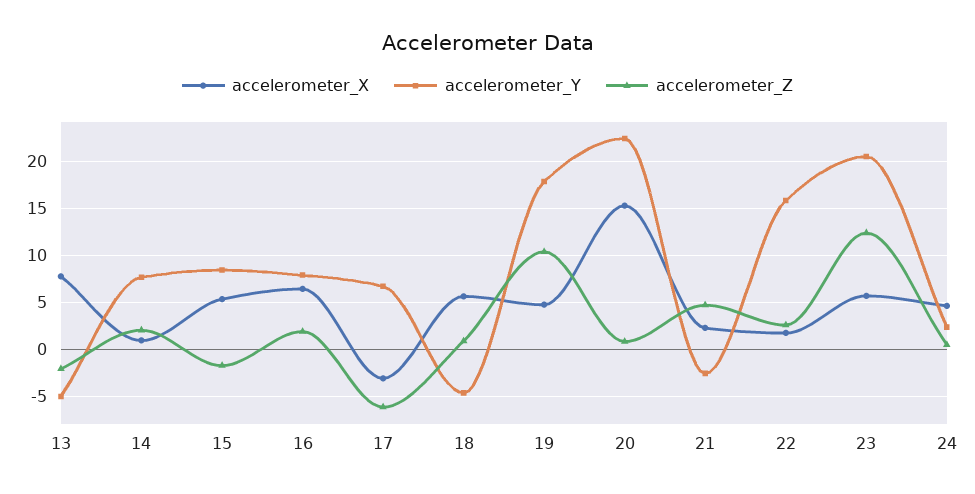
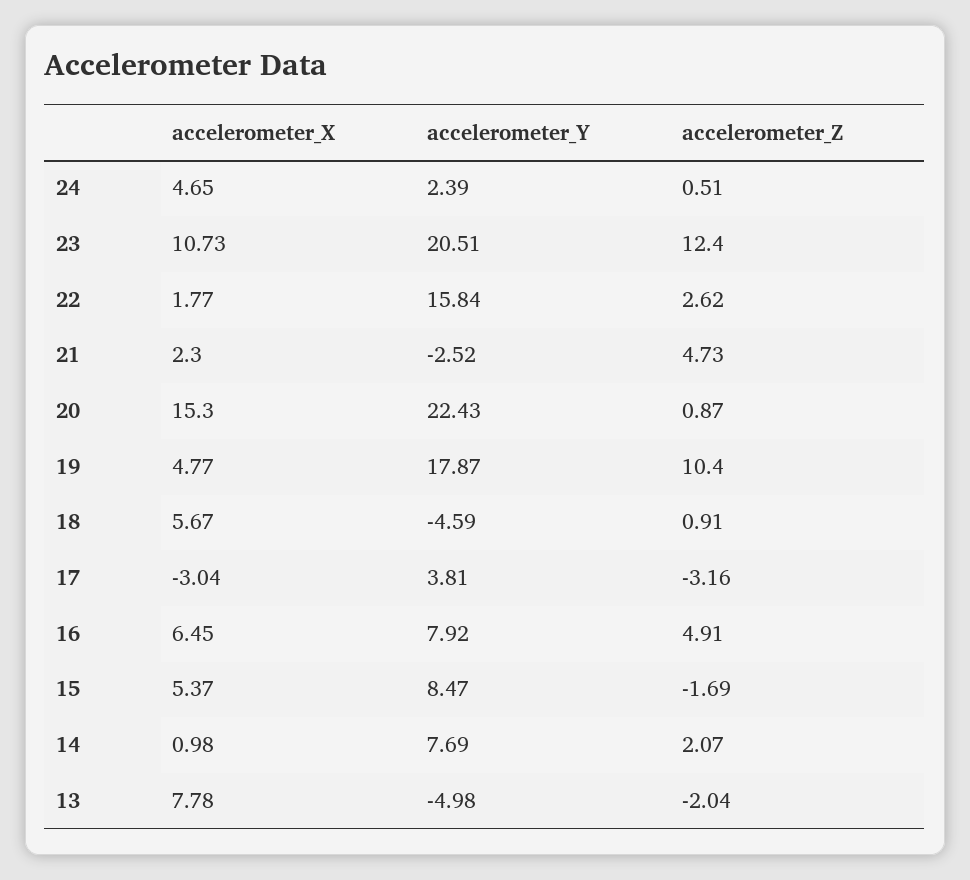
accelerometer_Z, 16: 2 -> 4.91
accelerometer_Y, 17: 7 -> 3.81
accelerometer_Z, 17: -6 -> -3.16
accelerometer_X, 23: 6 -> 10.73

